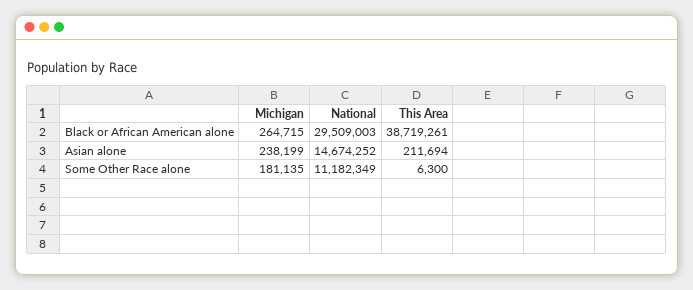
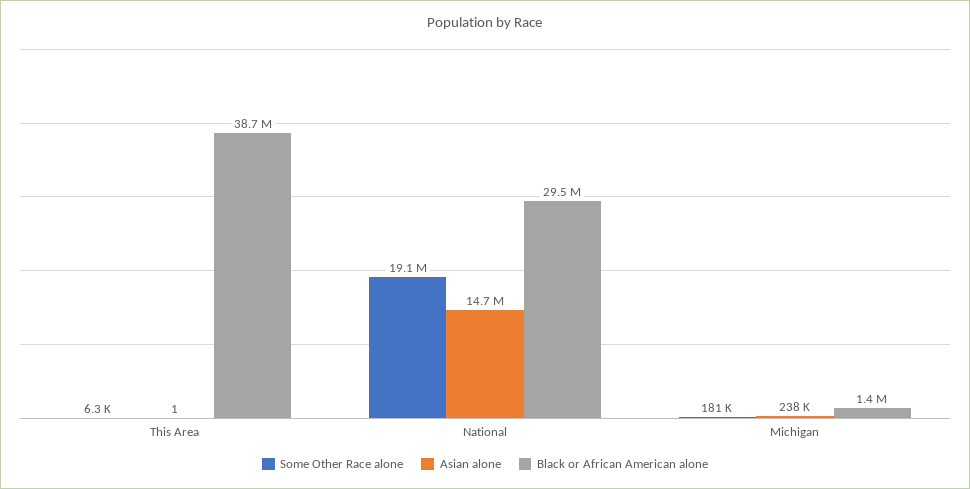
Black or African American alone, Michigan: 264715 -> 1400000
Asian alone, This Area: 211694 -> 1
Some Other Race alone, National: 11182349 -> 19100000

